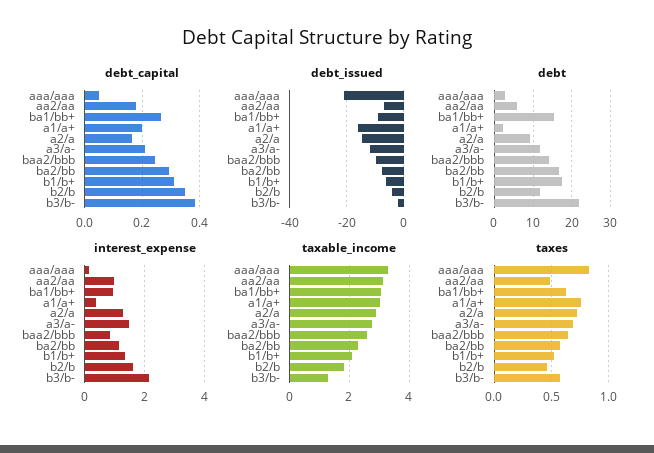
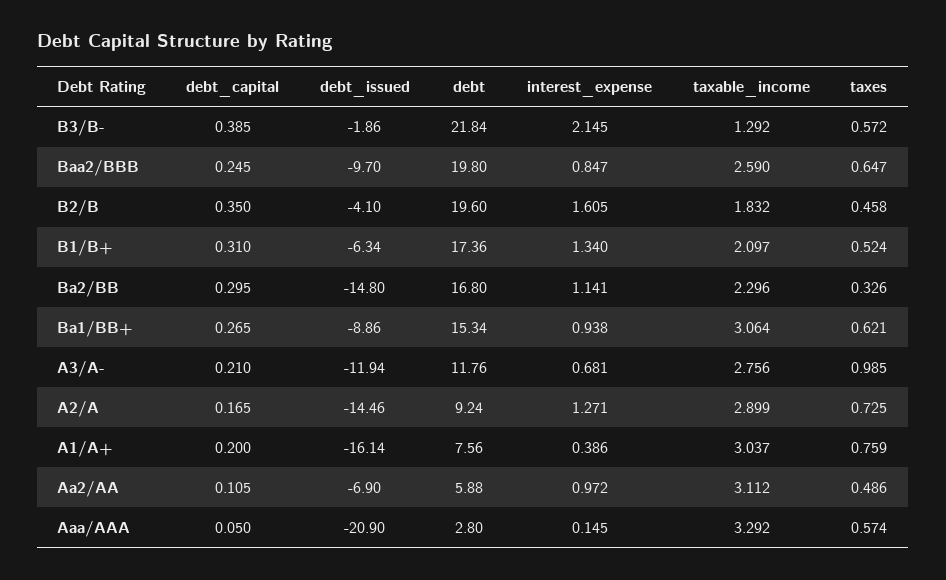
debt_capital, aa2/aa: 0.175 -> 0.105
debt_issued, ba2/bb: -7.5 -> -14.8
debt, a1/a+: 2 -> 7.56
debt, baa2/bbb: 14 -> 19.8
debt, b2/b: 12 -> 19.6
interest_expense, a3/a-: 1.5 -> 0.681
taxes, aaa/aaa: 0.8 -> 0.574
taxes, a3/a-: 0.7 -> 0.985
taxes, ba2/bb: 0.6 -> 0.326

